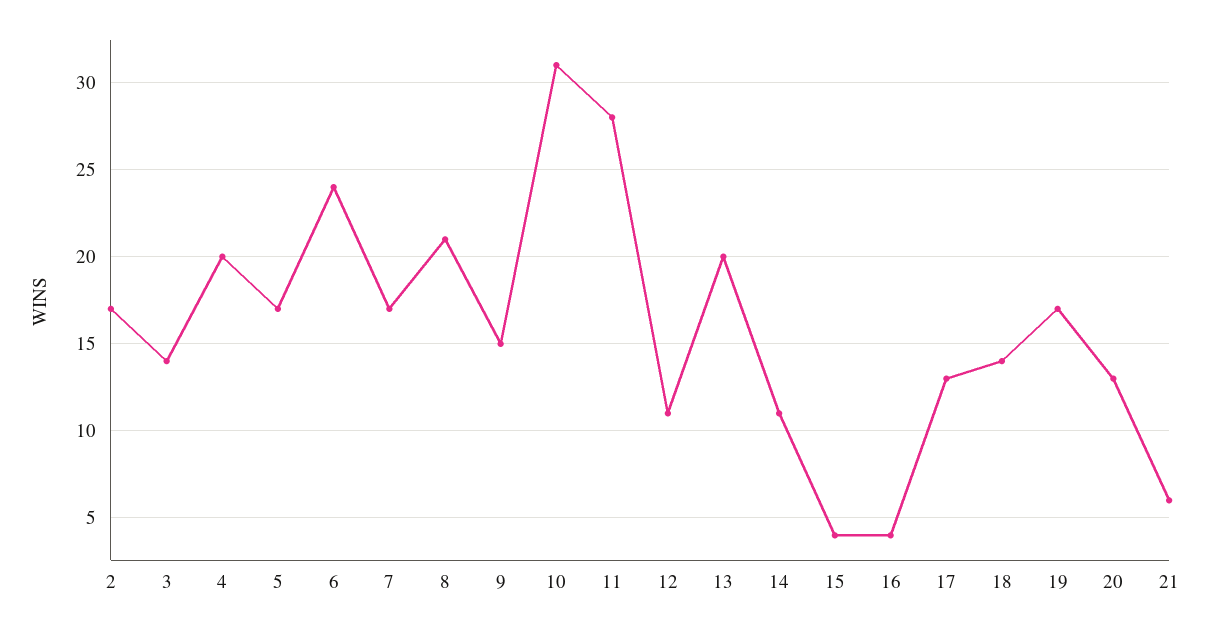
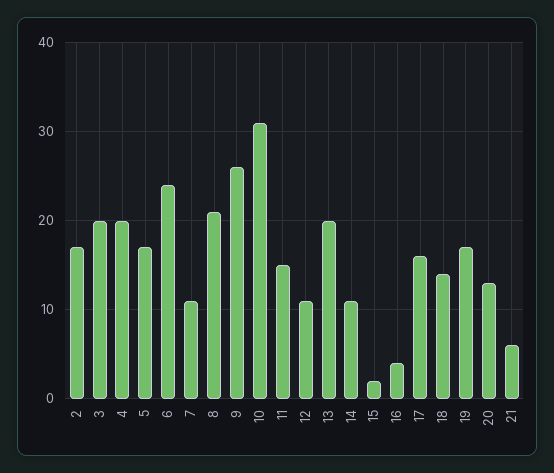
3: 14 -> 20
7: 17 -> 11
9: 15 -> 26
11: 28 -> 15
15: 4 -> 2
17: 13 -> 16

